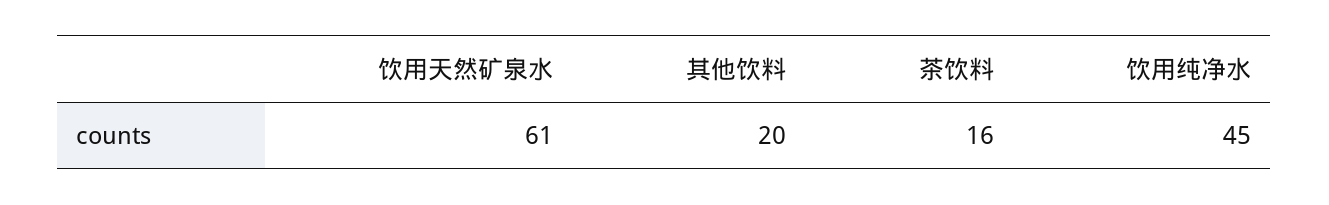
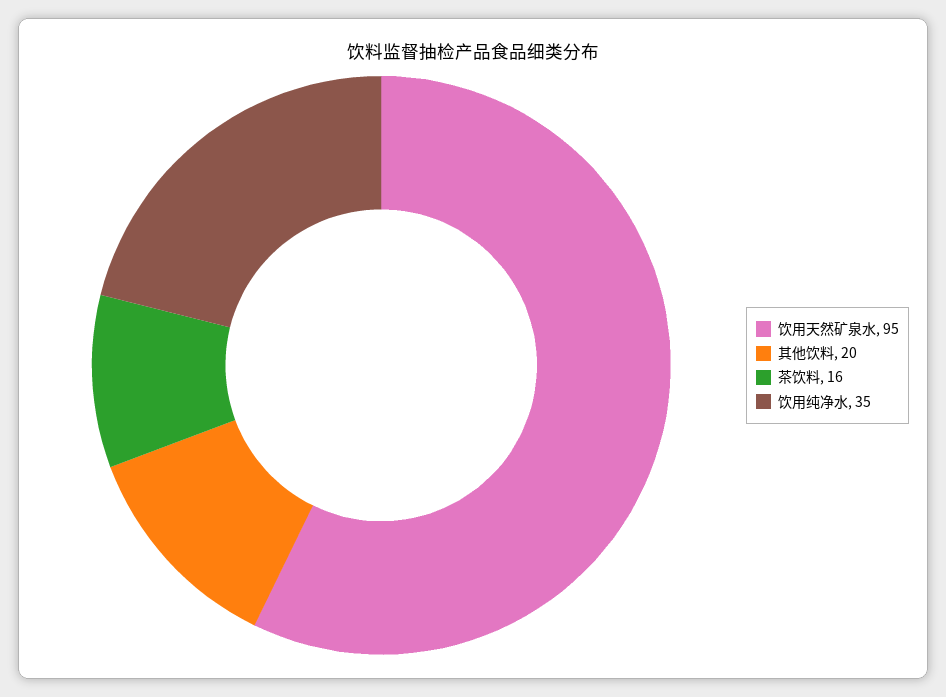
饮用天然矿泉水: 61 -> 95
饮用纯净水: 45 -> 35

